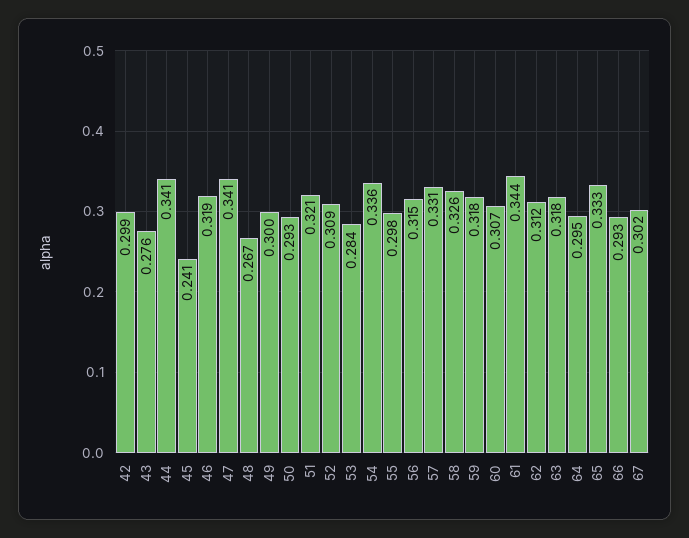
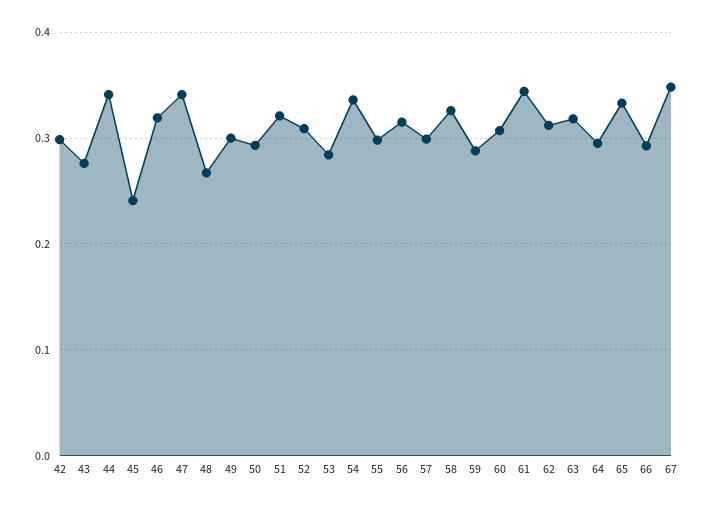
57: 0.331 -> 0.3
59: 0.318 -> 0.29
67: 0.302 -> 0.35

